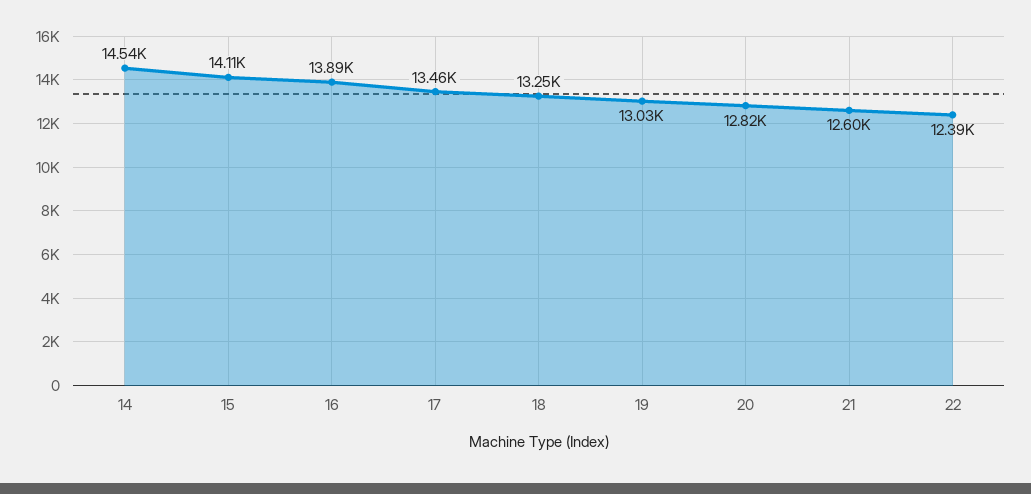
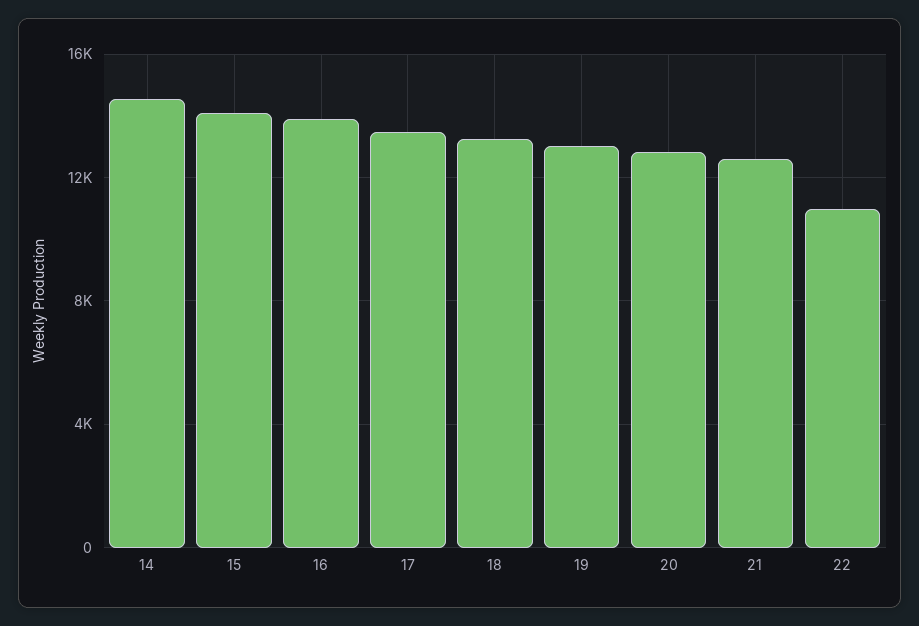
22: 12390 -> 11000

